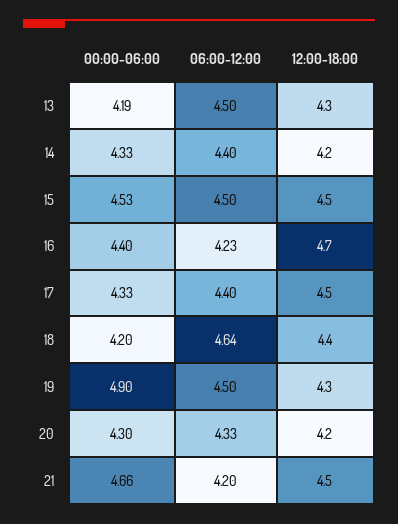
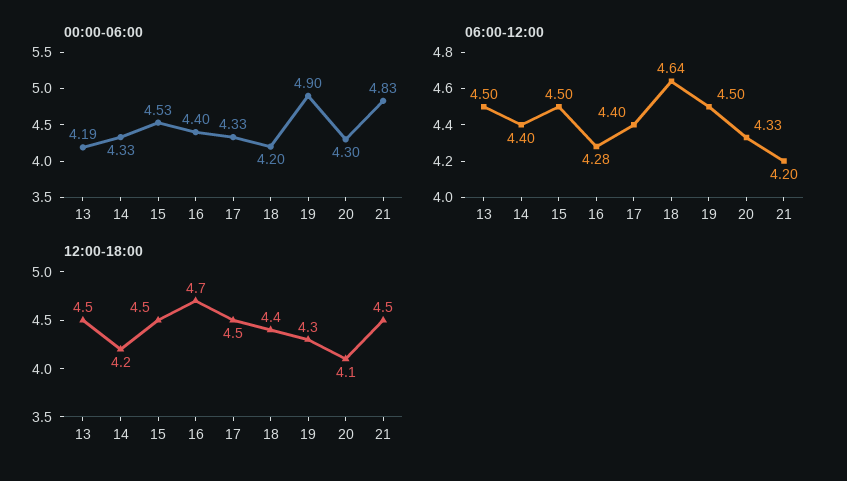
12:00-18:00, 13: 4.3 -> 4.5
06:00-12:00, 16: 4.23 -> 4.28
12:00-18:00, 20: 4.2 -> 4.1
00:00-06:00, 21: 4.66 -> 4.83

